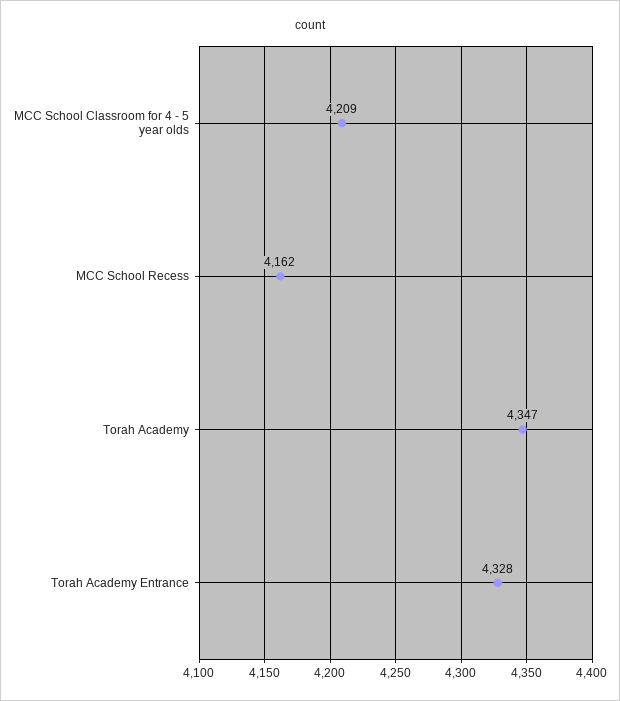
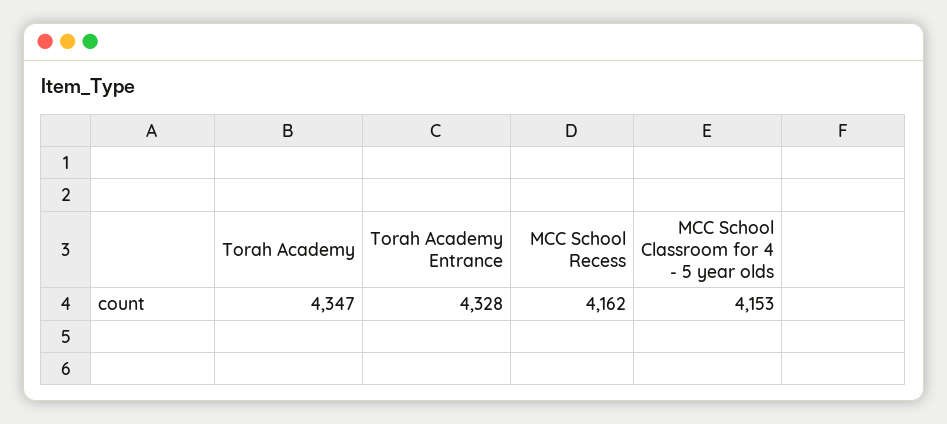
MCC School Classroom for 4 - 5 year olds: 4209 -> 4153

